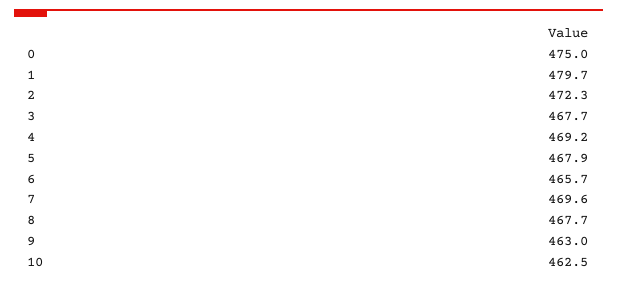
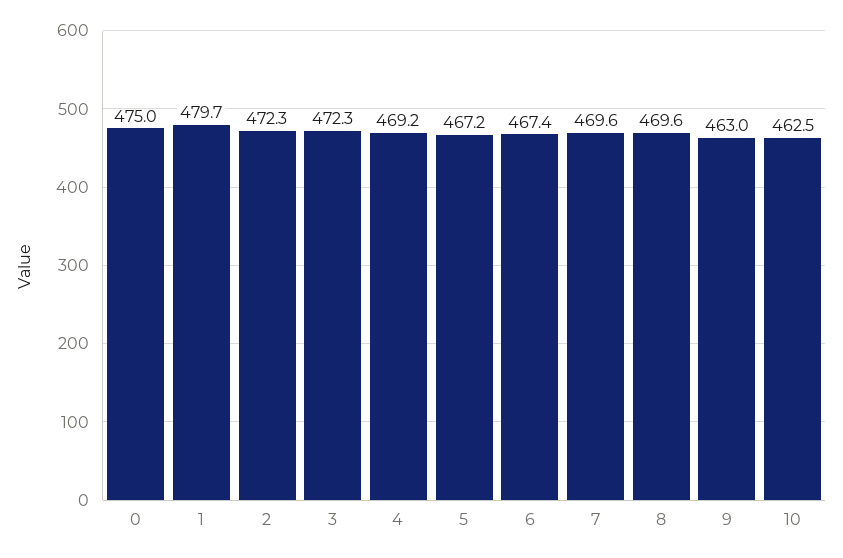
3: 467.7 -> 472.3
5: 467.9 -> 467.2
6: 465.7 -> 467.4
8: 467.7 -> 469.6

